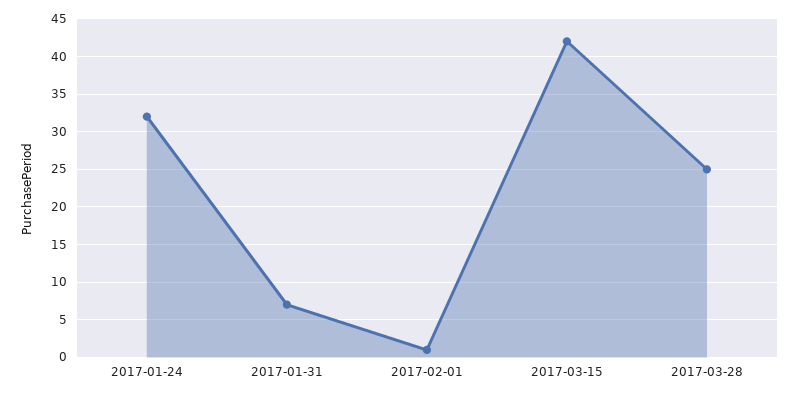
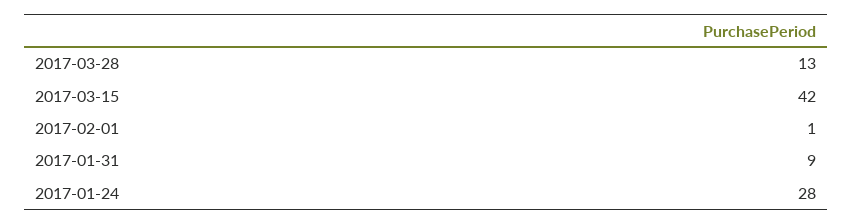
2017-01-24: 32 -> 28
2017-01-31: 7 -> 9
2017-03-28: 25 -> 13

